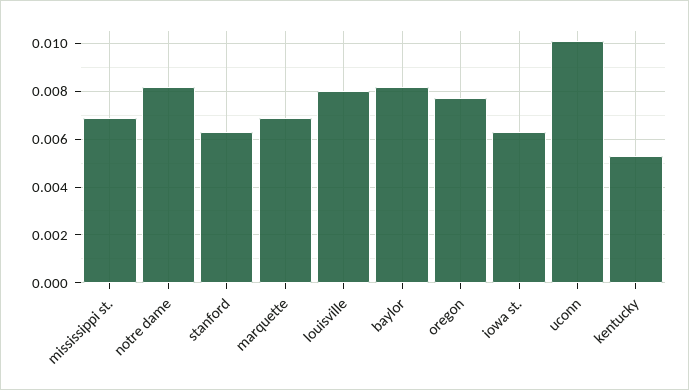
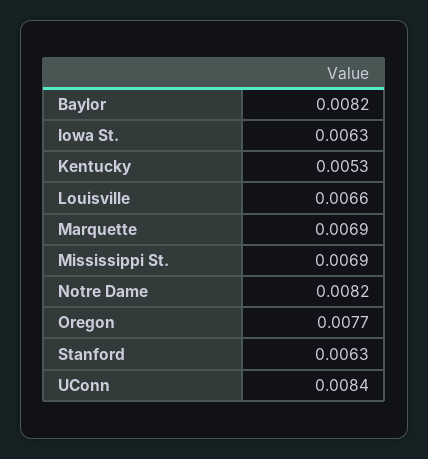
louisville: 0.008 -> 0.0066
uconn: 0.01 -> 0.0084

